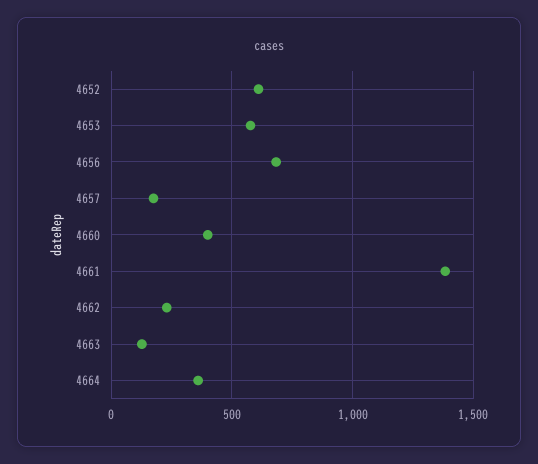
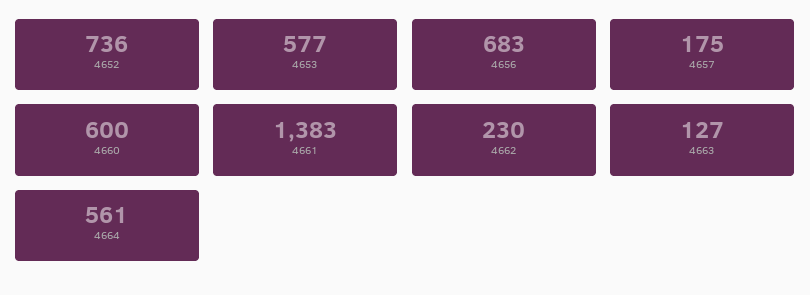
4652: 600 -> 736
4660: 400 -> 600
4664: 350 -> 561

